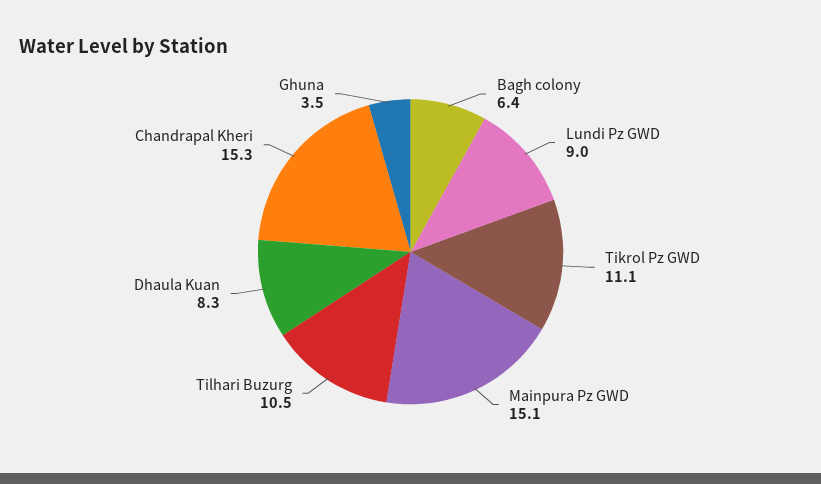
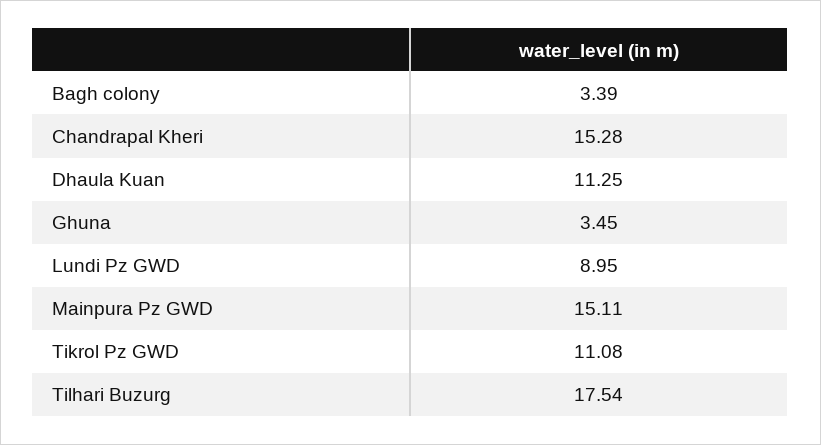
Bagh colony: 6.4 -> 3.39
Tilhari Buzurg: 10.5 -> 17.54
Dhaula Kuan: 8.3 -> 11.25

